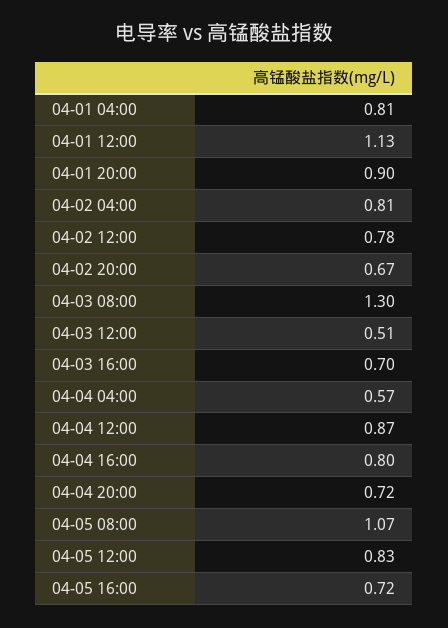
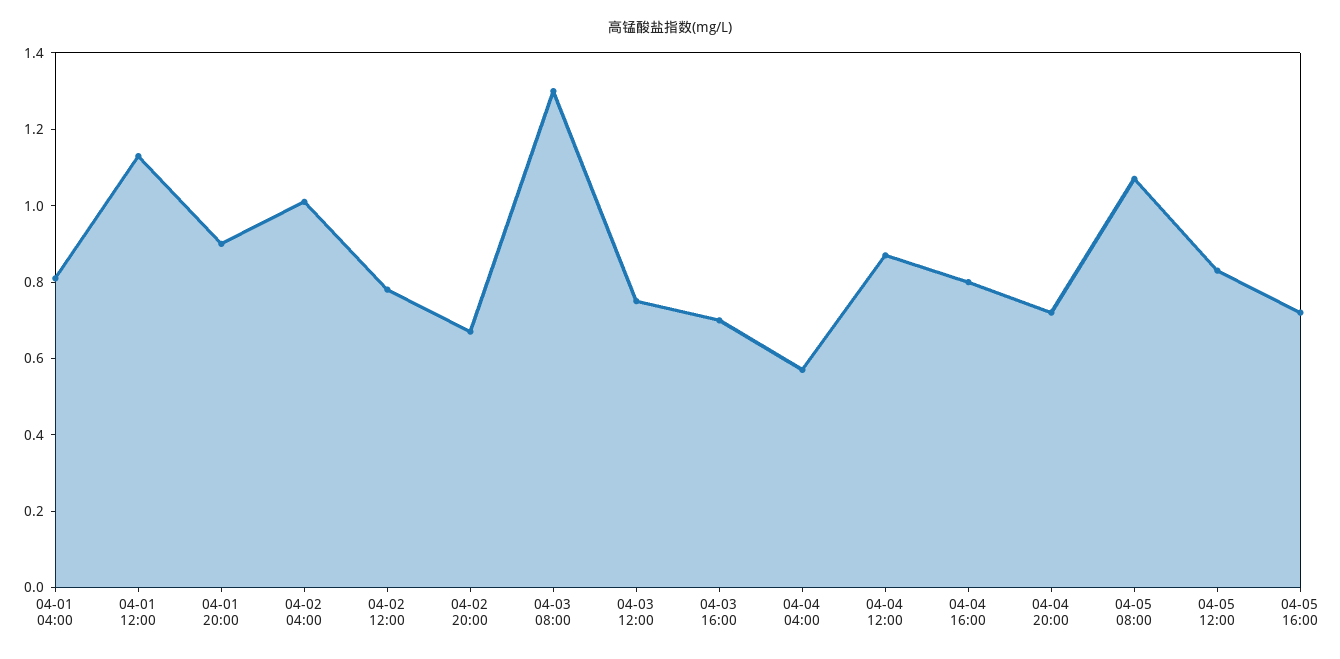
04-02 04:00: 0.81 -> 1
04-03 12:00: 0.51 -> 0.75

